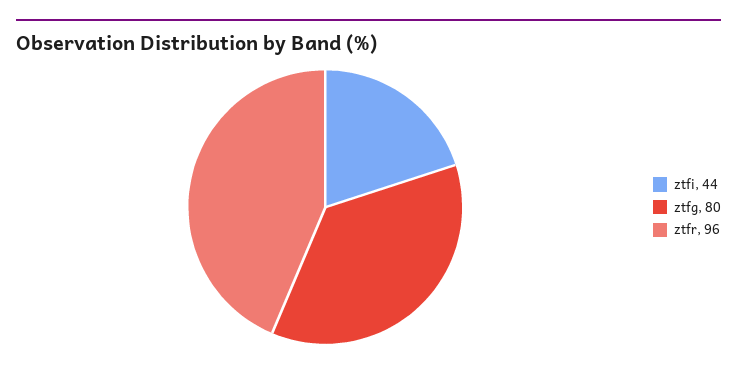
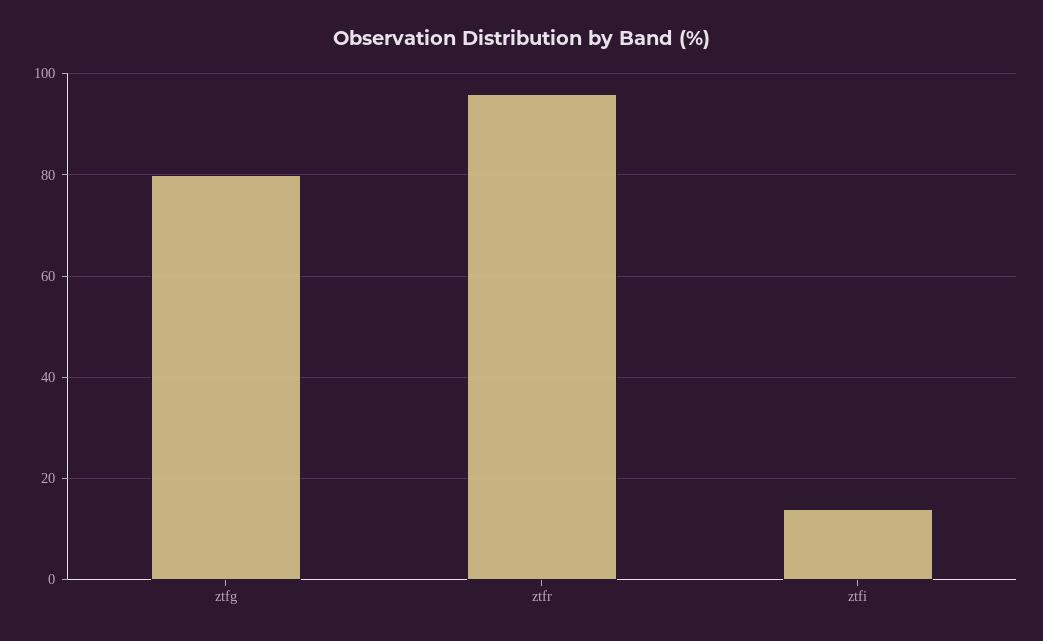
ztfi: 44 -> 15

